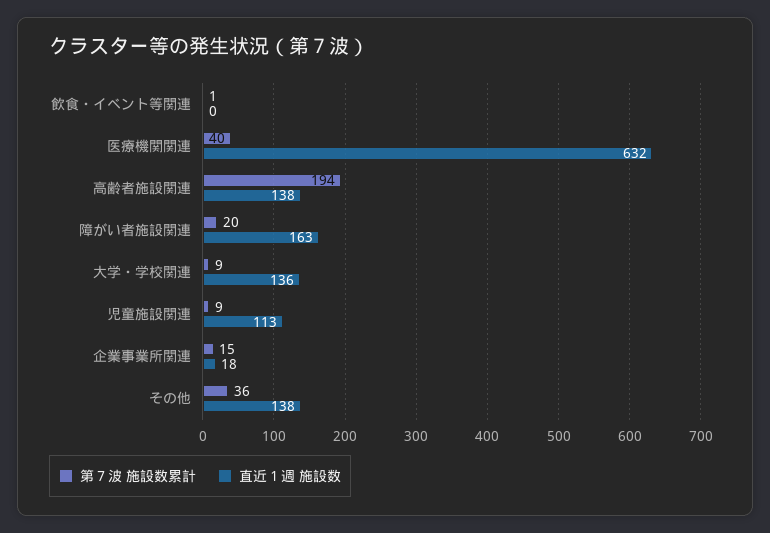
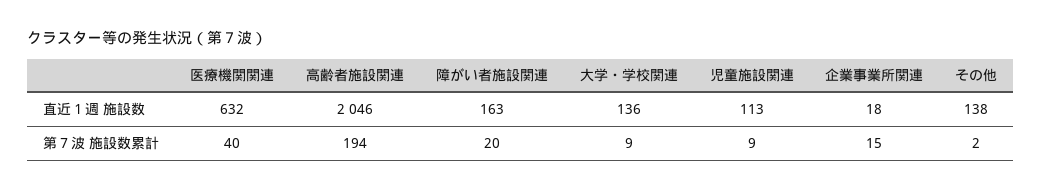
第７波 施設数累計, 飲食・イベント等関連: 1 -> none
直近１週 施設数, 飲食・イベント等関連: 0 -> none
直近１週 施設数, 高齢者施設関連: 138 -> 2046
第７波 施設数累計, その他: 36 -> 2

